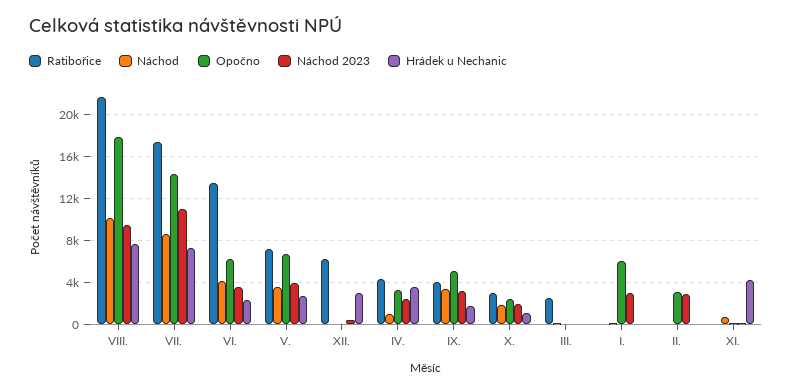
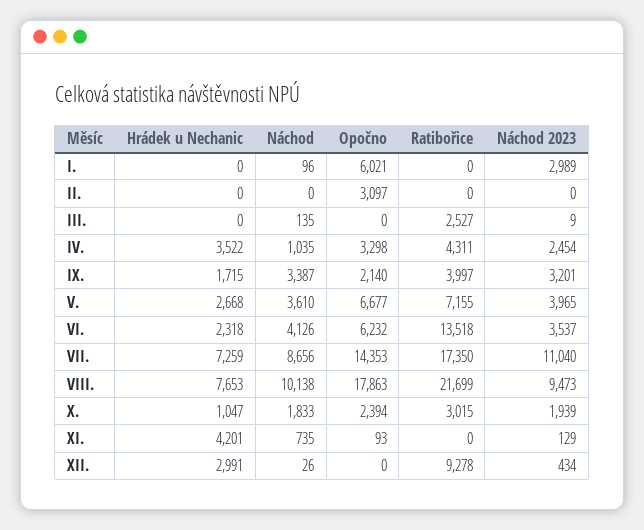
Ratibořice, XII.: 6000 -> 9278
Opočno, IX.: 5000 -> 2140
Náchod 2023, II.: 3000 -> 0

